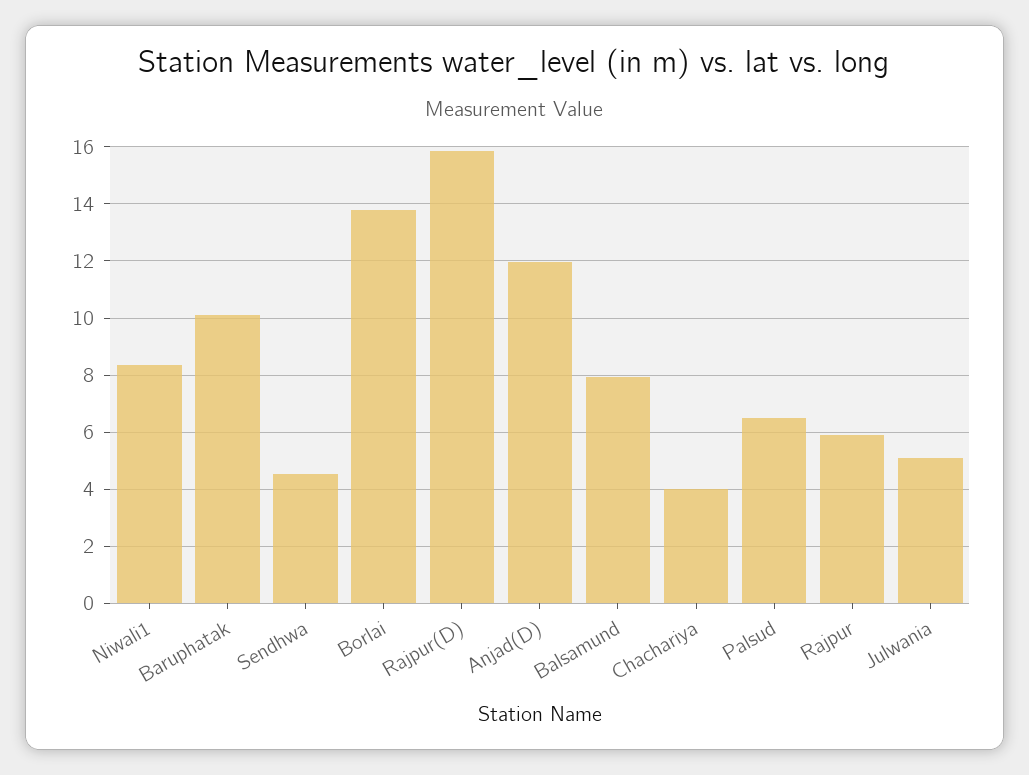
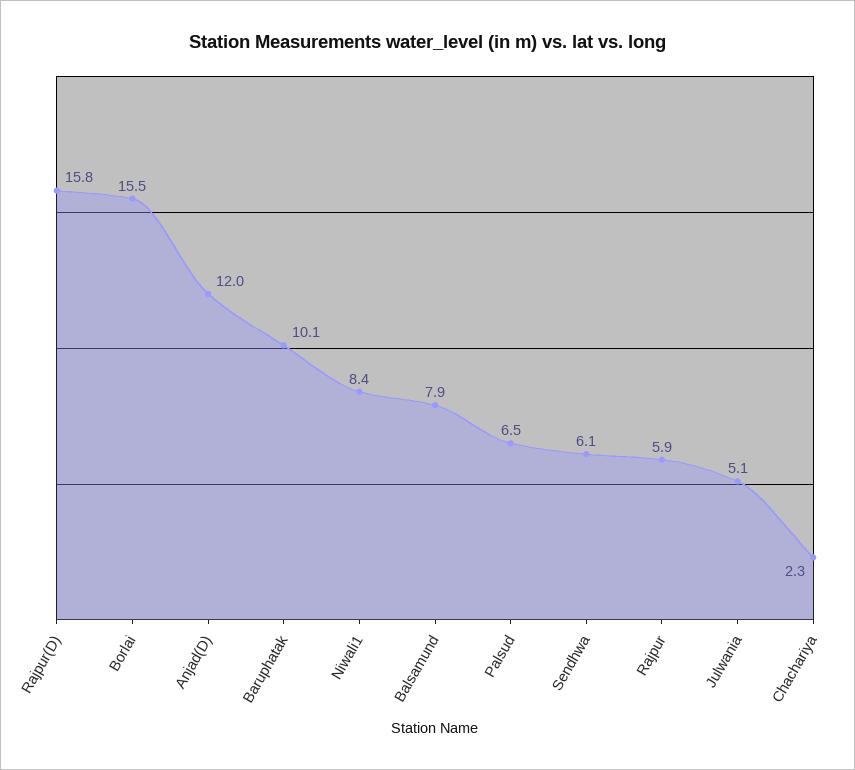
Sendhwa: 4.5 -> 6.1
Borlai: 13.75 -> 15.5
Chachariya: 4 -> 2.3

